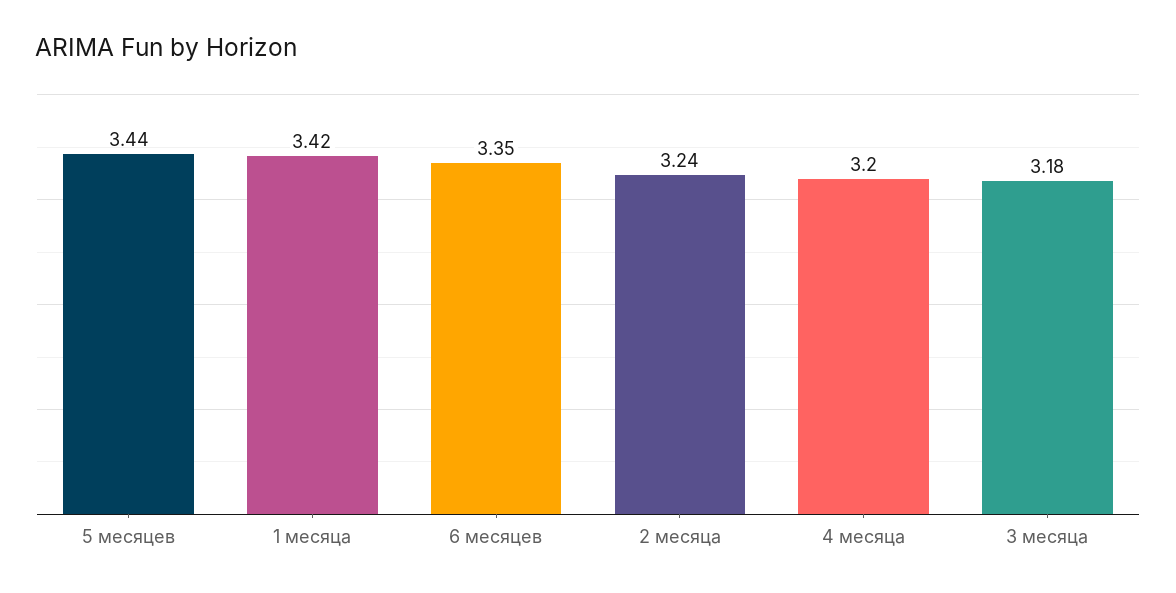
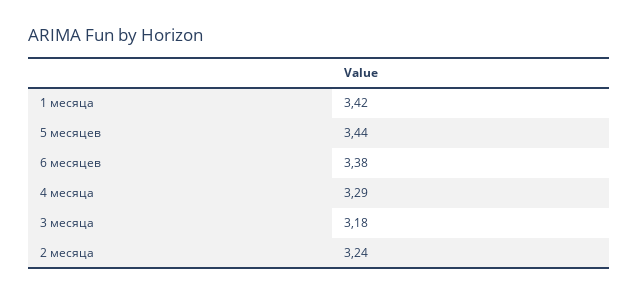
6 месяцев: 3.35 -> 3.38
4 месяца: 3.2 -> 3.29

